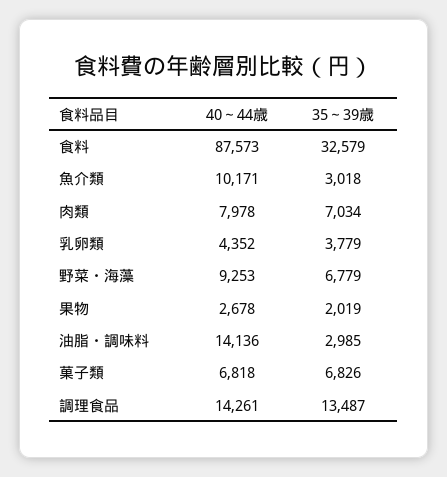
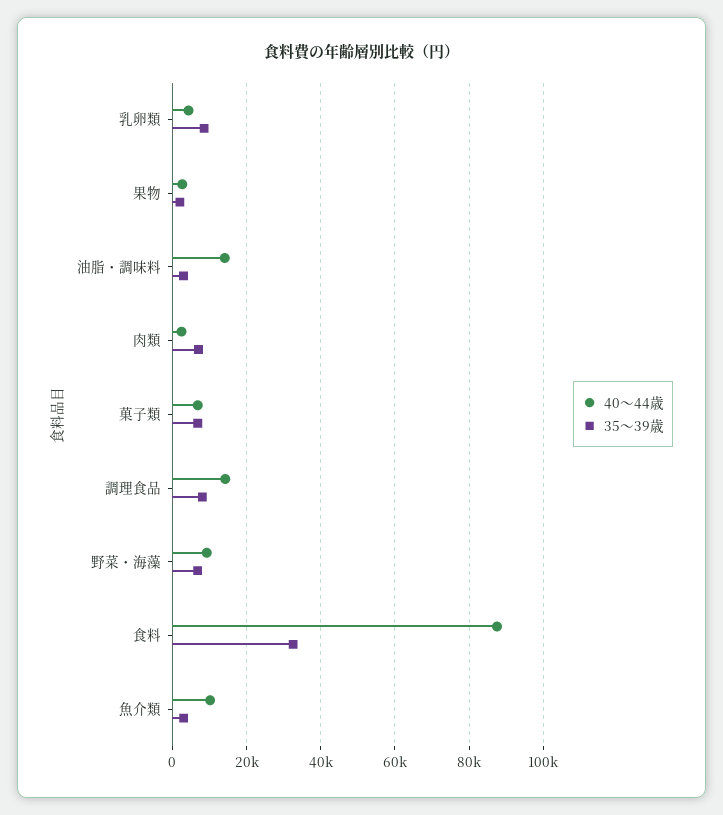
40～44歳, 肉類: 7978 -> 2000
35～39歳, 乳卵類: 3779 -> 8000
35～39歳, 調理食品: 13487 -> 8000

